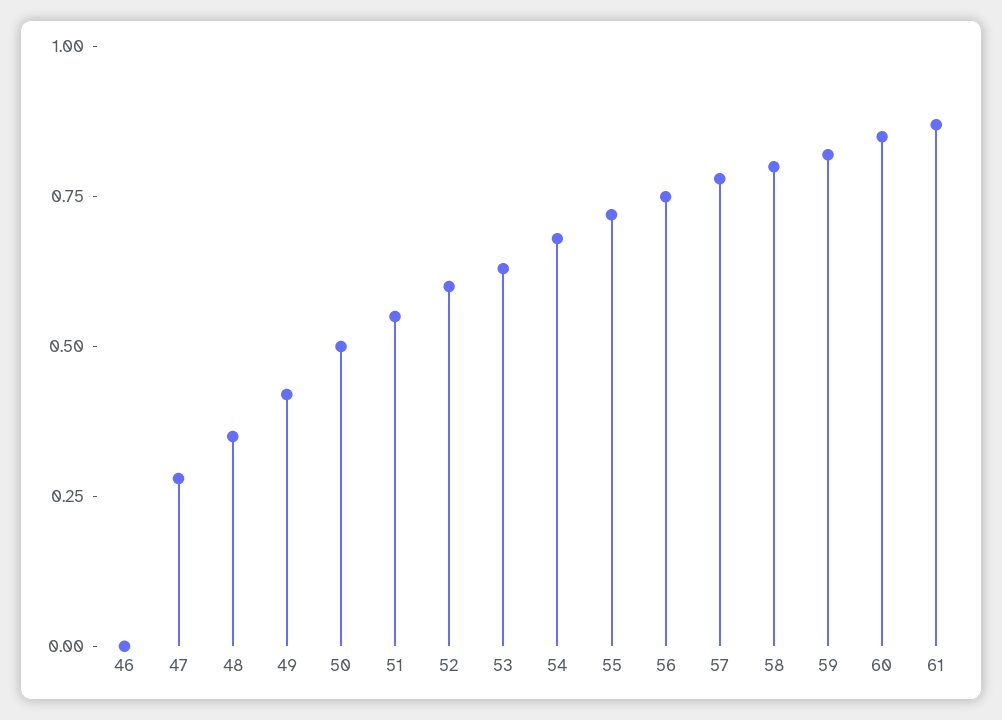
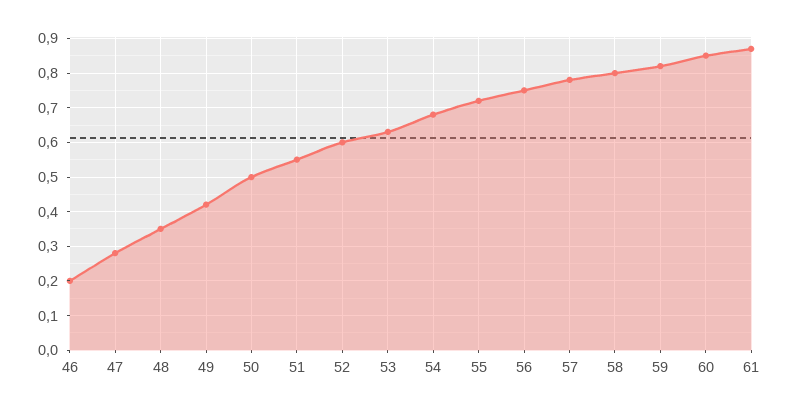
46: 0 -> 0.2

